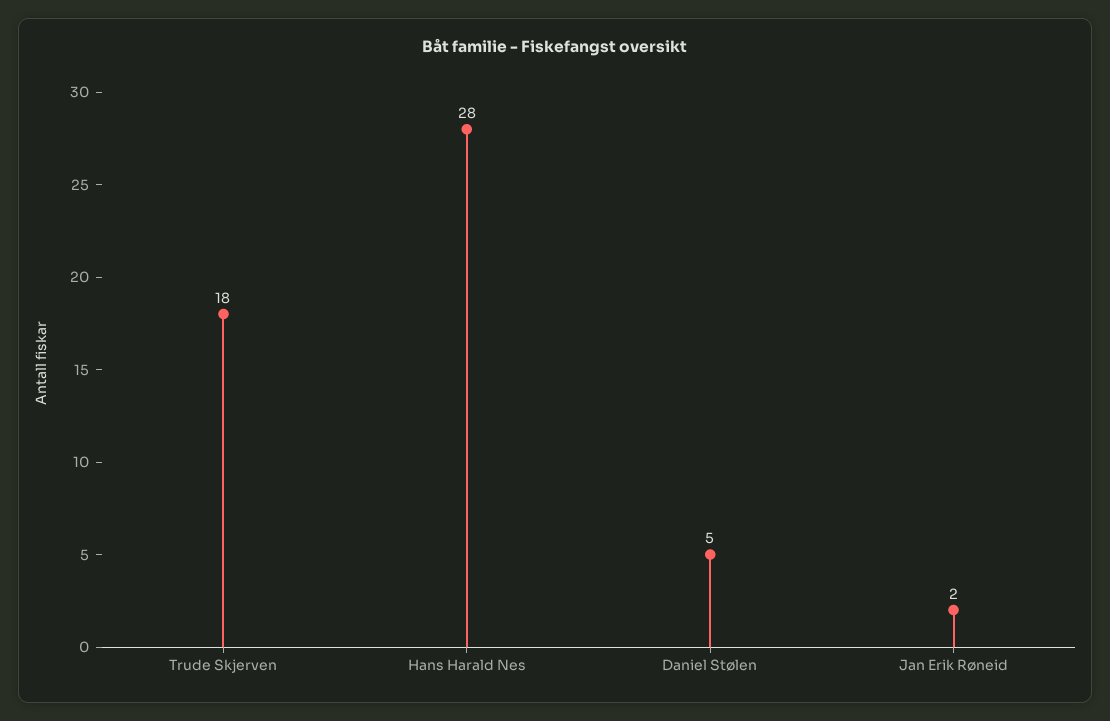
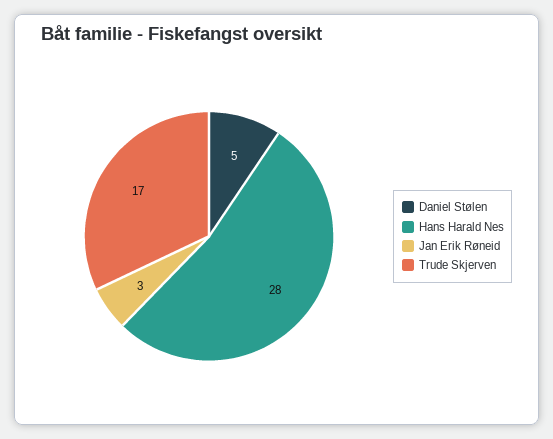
Trude Skjerven: 18 -> 17
Jan Erik Røneid: 2 -> 3

